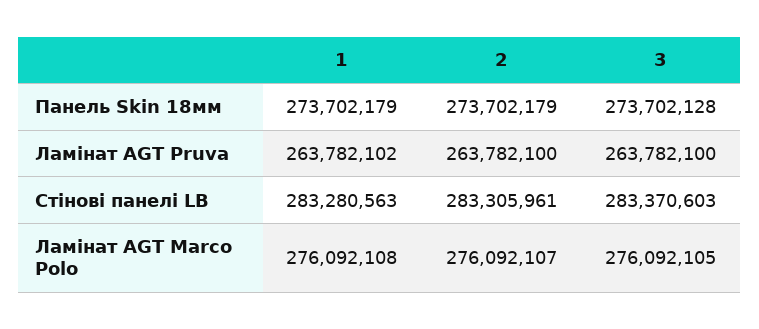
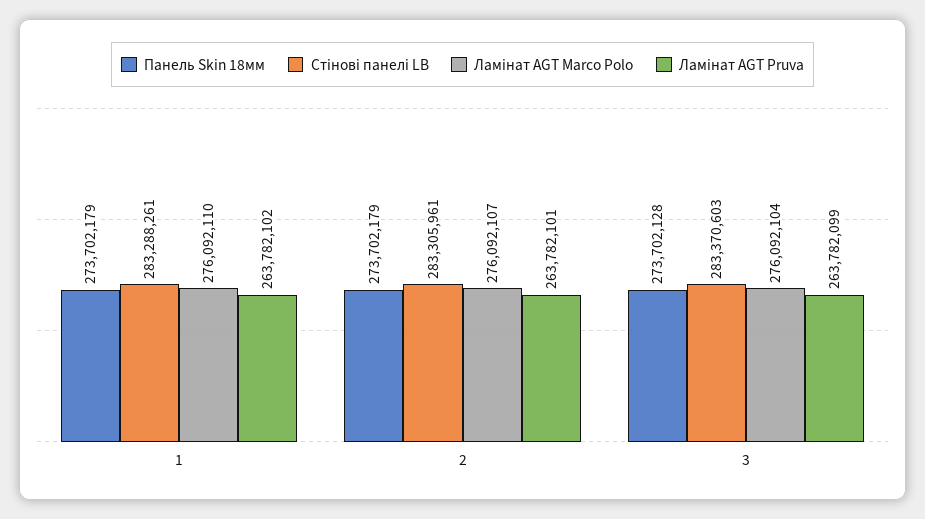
Ламінат AGT Pruva, 2: 263782100 -> 263782101
Ламінат AGT Pruva, 3: 263782100 -> 263782099
Стінові панелі LB, 1: 283280563 -> 283288261
Ламінат AGT Marco Polo, 1: 276092108 -> 276092110
Ламінат AGT Marco Polo, 3: 276092105 -> 276092104

